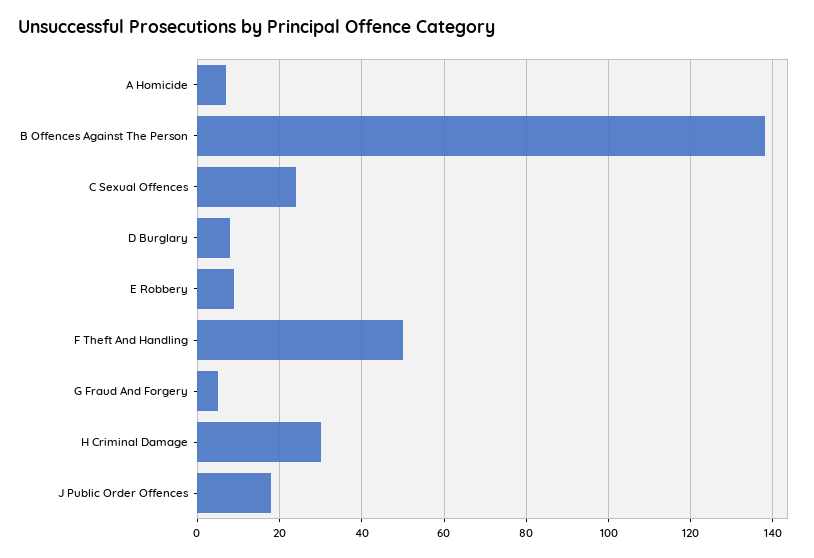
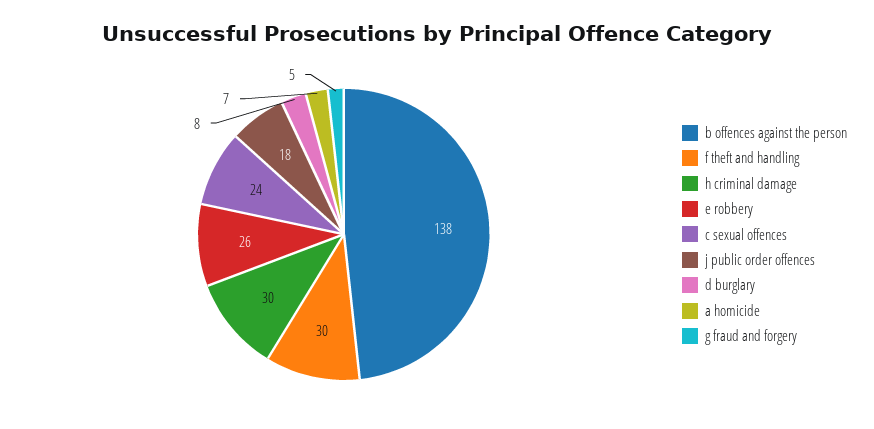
E Robbery: 10 -> 26
F Theft And Handling: 50 -> 30

